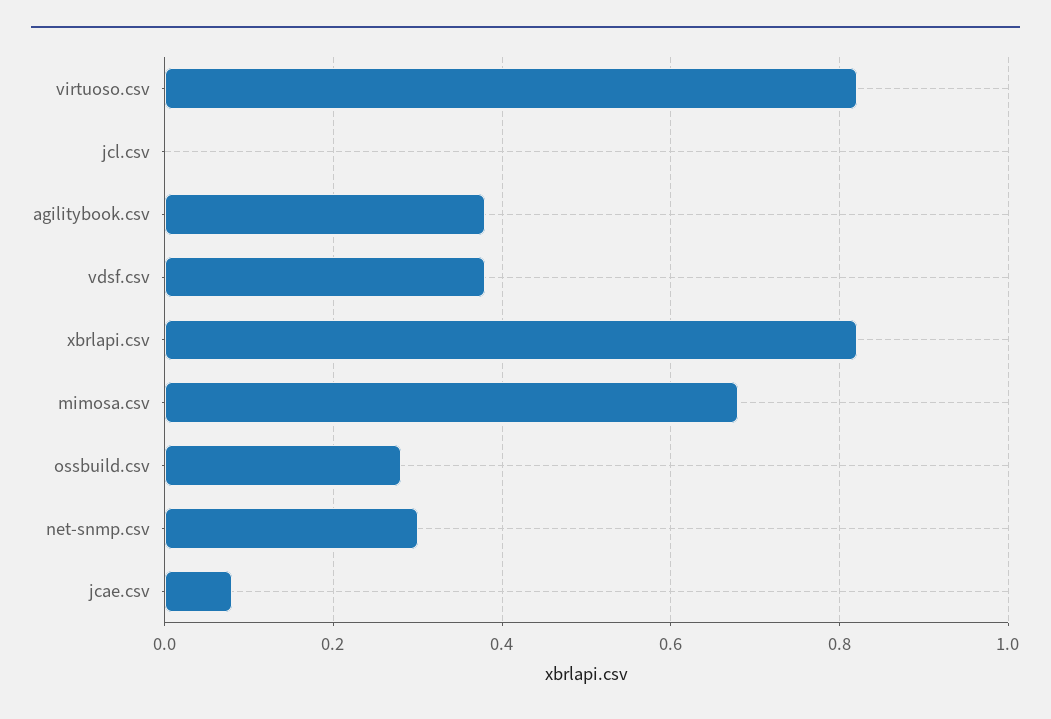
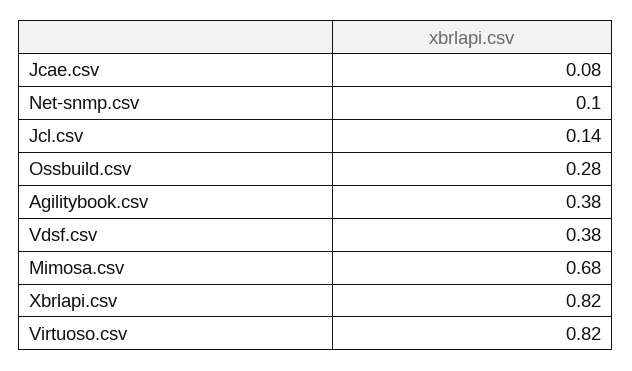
jcl.csv: 0 -> 0.14
net-snmp.csv: 0.3 -> 0.1

